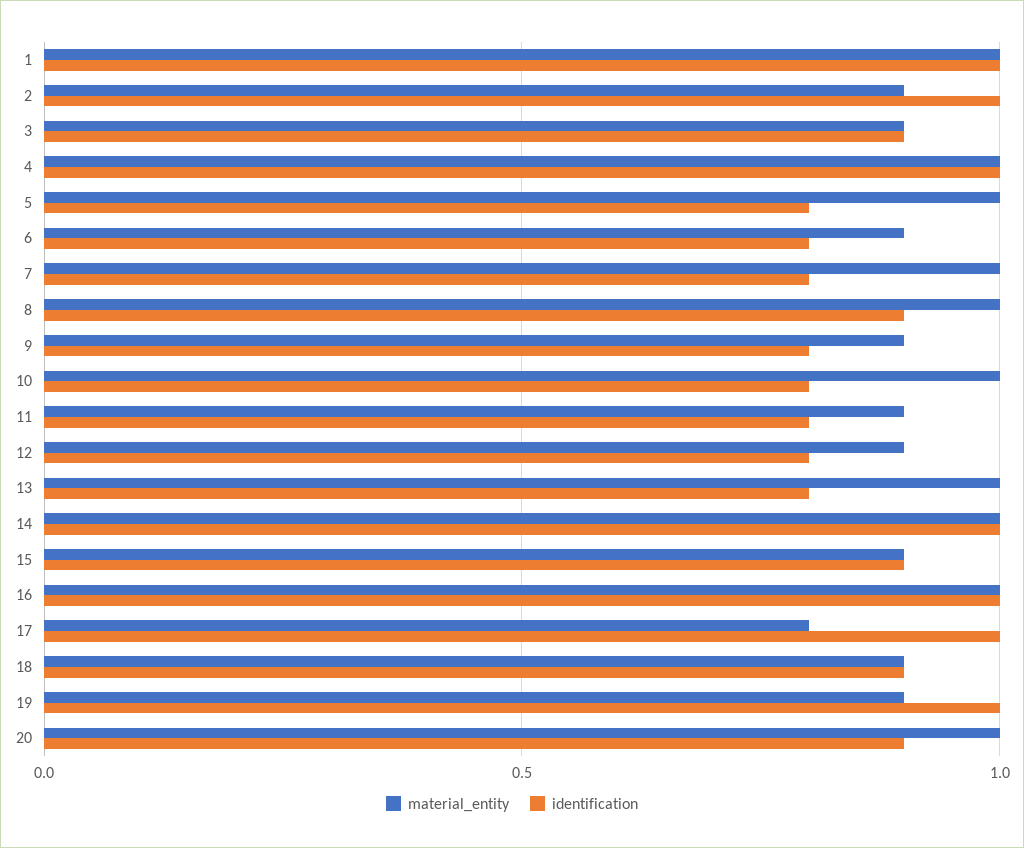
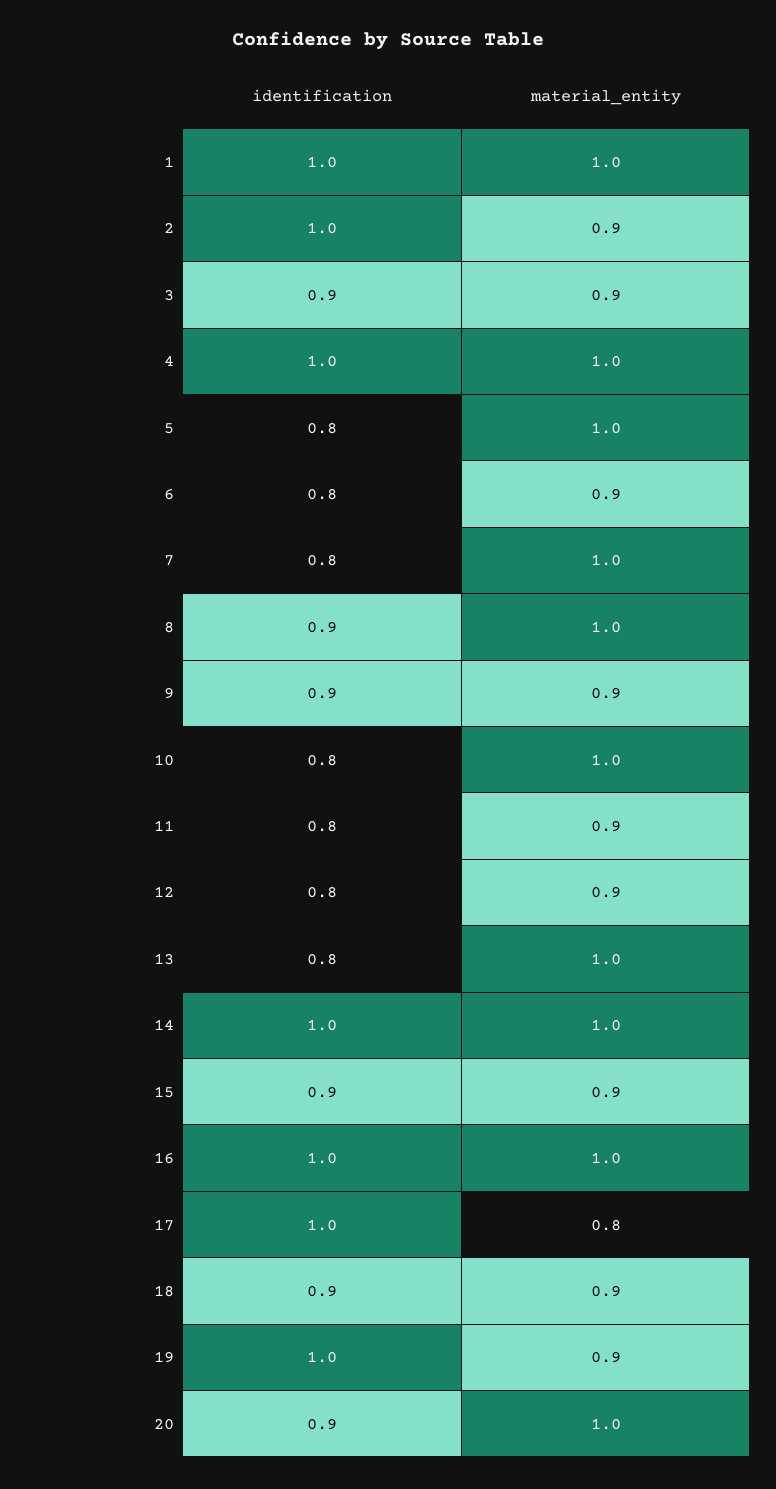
identification, 9: 0.8 -> 0.9

